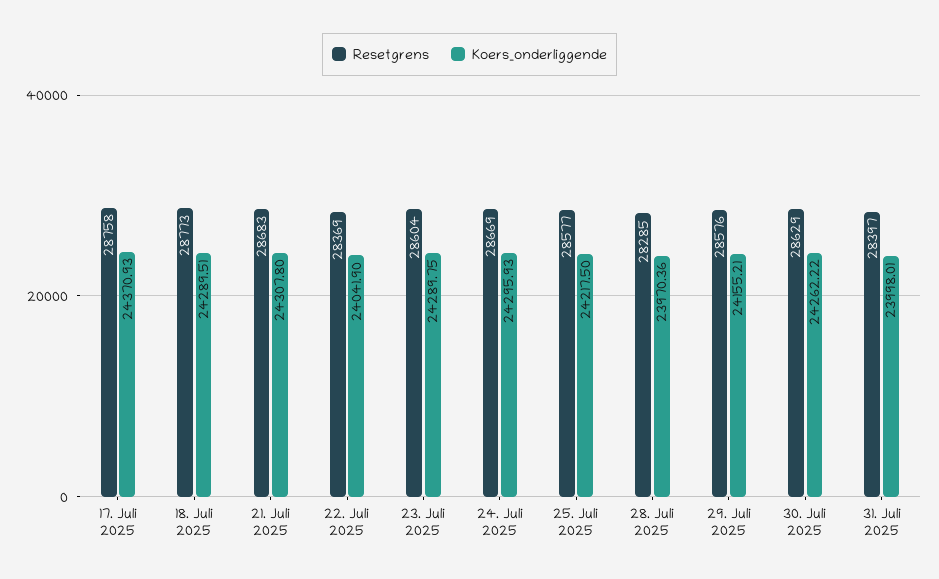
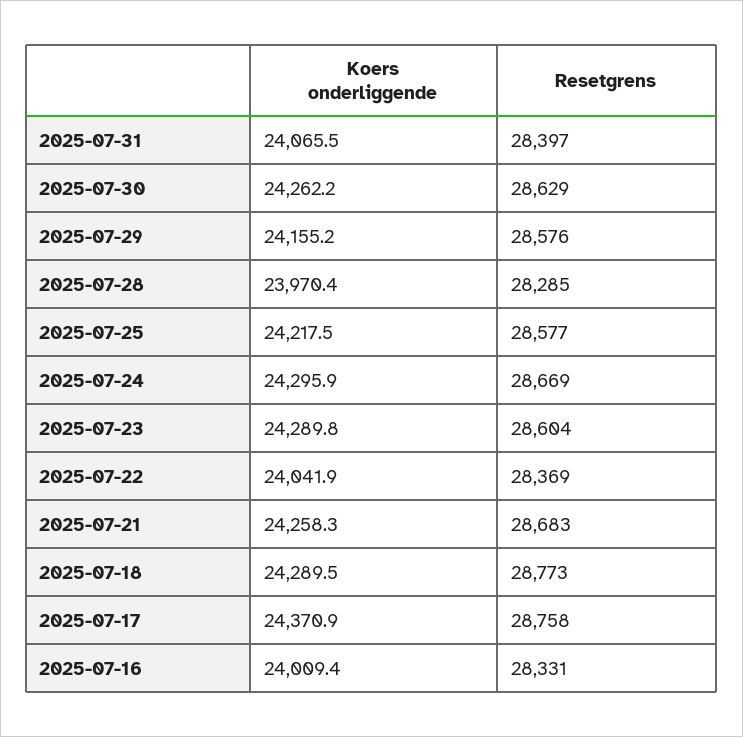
Koers_onderliggende, 21. Juli 2025: 24307.8 -> 24258.3
Koers_onderliggende, 31. Juli 2025: 23998.01 -> 24065.5
Koers_onderliggende, 2025-07-16: none -> 24009.4
Resetgrens, 2025-07-16: none -> 28331

